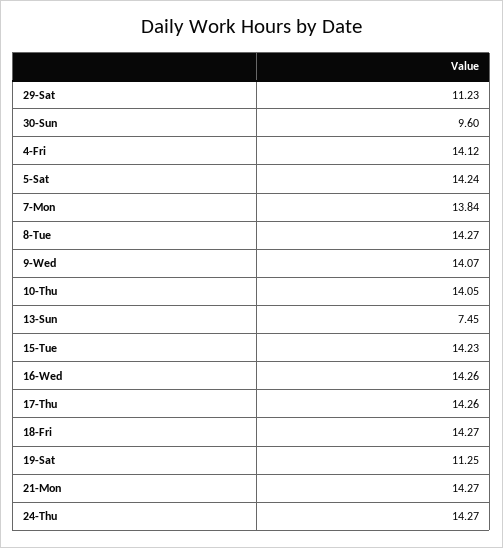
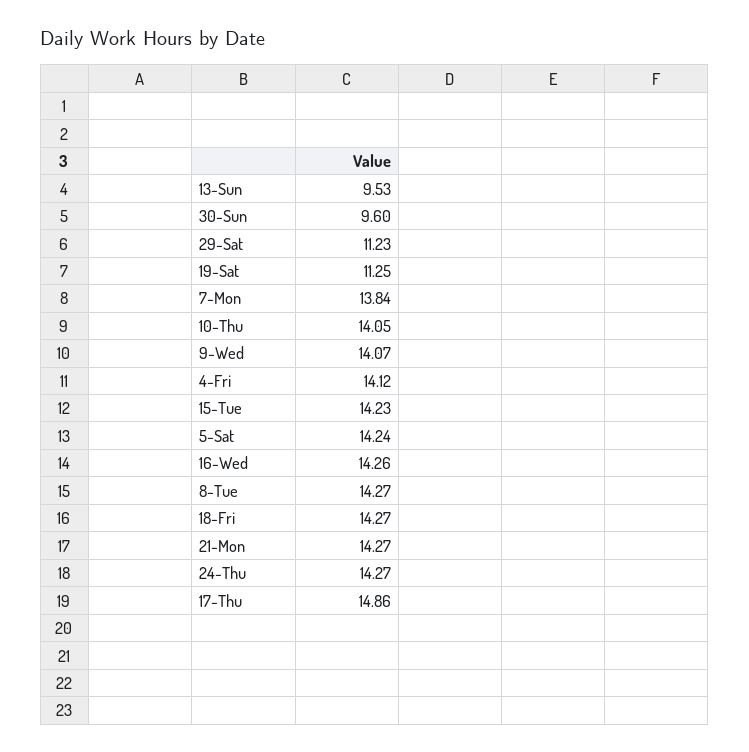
13-Sun: 7.45 -> 9.53
17-Thu: 14.26 -> 14.86

